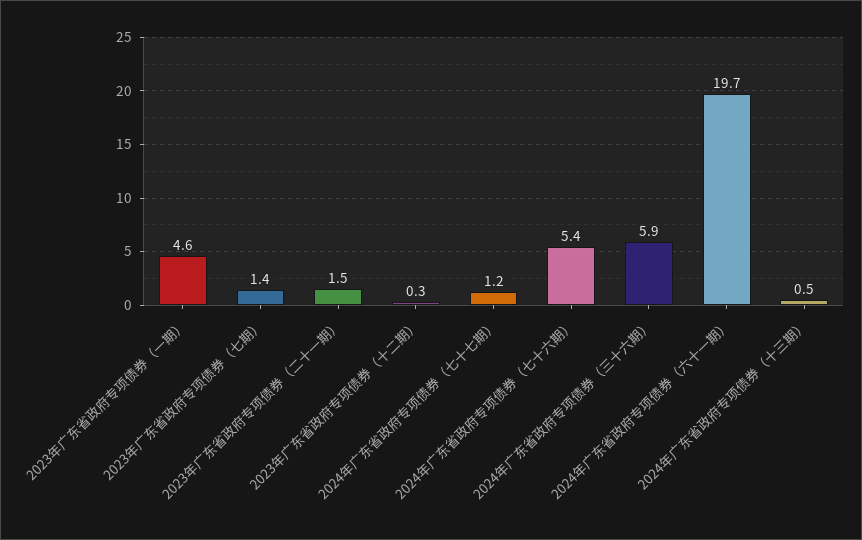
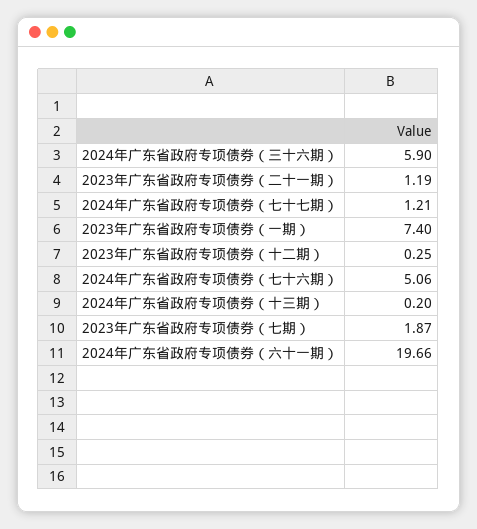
2023年广东省政府专项债券（一期）: 4.6 -> 7.4
2023年广东省政府专项债券（七期）: 1.4 -> 1.87
2023年广东省政府专项债券（二十一期）: 1.5 -> 1.19
2024年广东省政府专项债券（七十六期）: 5.4 -> 5.06
2024年广东省政府专项债券（十三期）: 0.5 -> 0.2

